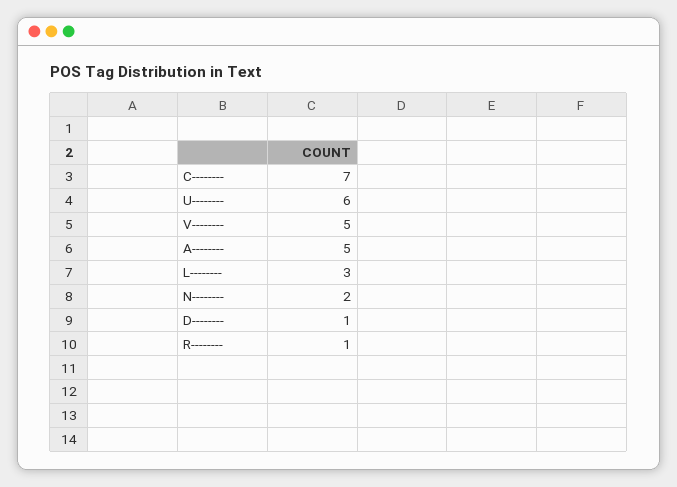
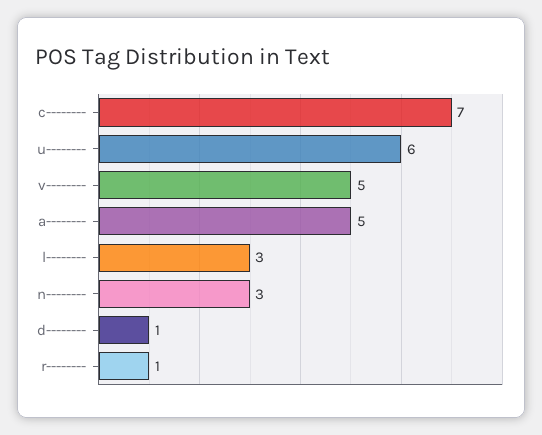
N--------: 2 -> 3

